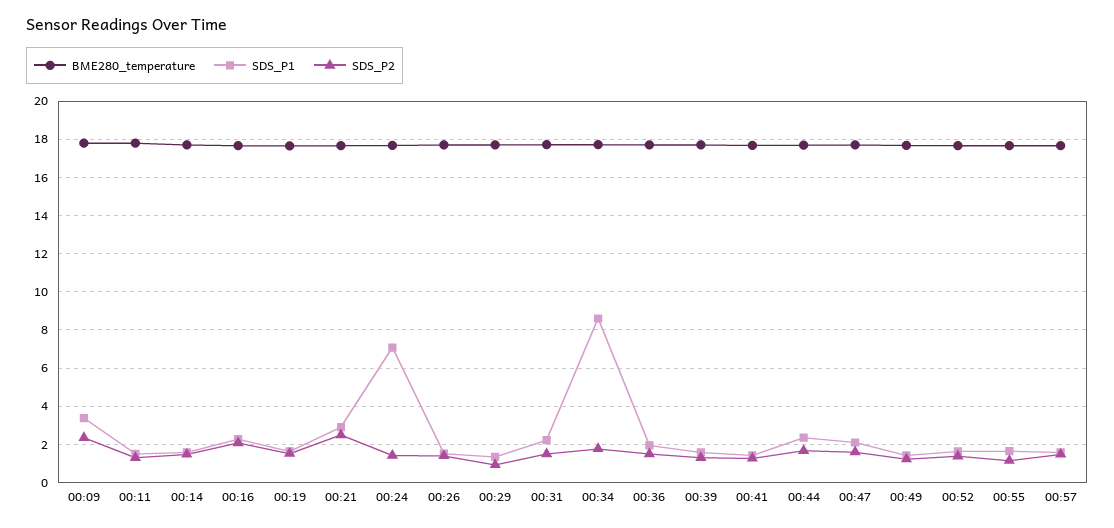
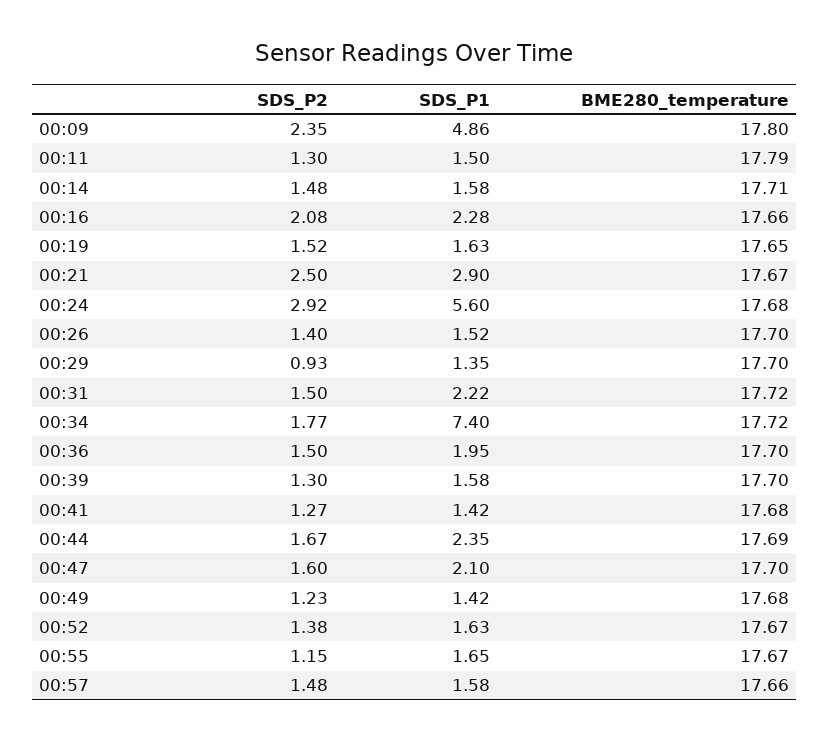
SDS_P1, 00:09: 3.5 -> 4.86
SDS_P1, 00:24: 7 -> 5.6
SDS_P2, 00:24: 1.5 -> 2.92
SDS_P1, 00:34: 8.5 -> 7.4

